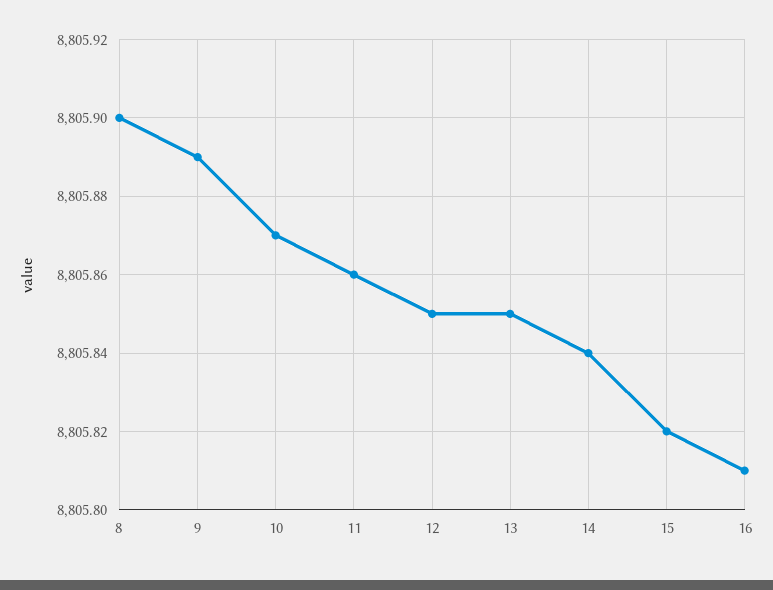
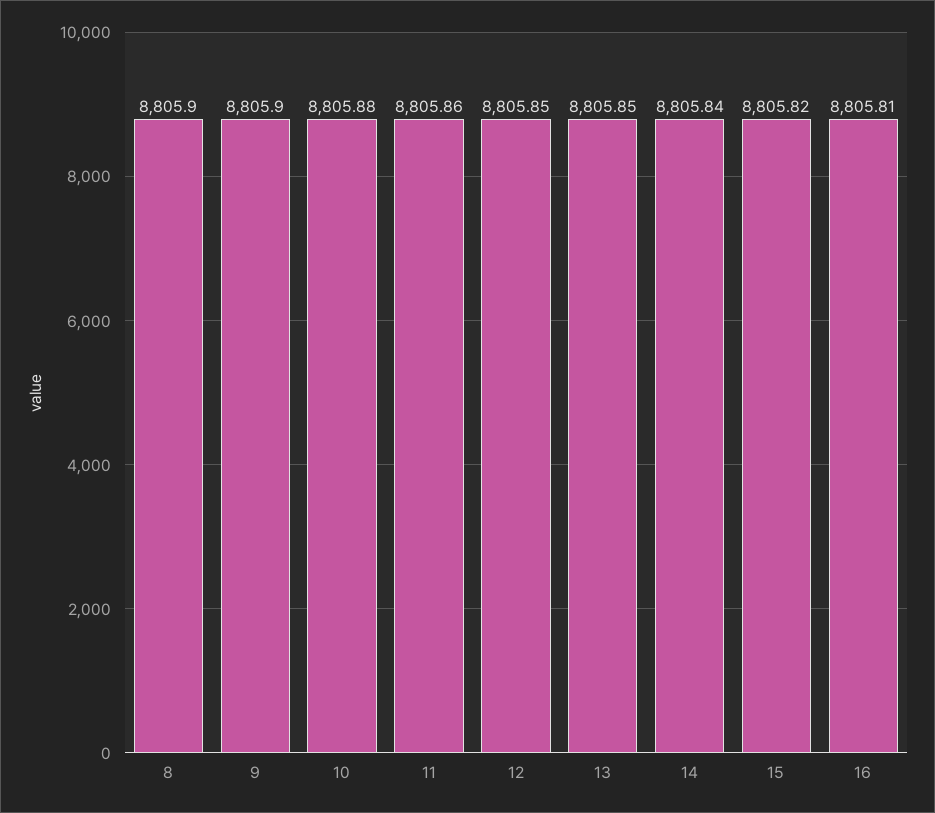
9: 8805.89 -> 8805.9
10: 8805.87 -> 8805.88

